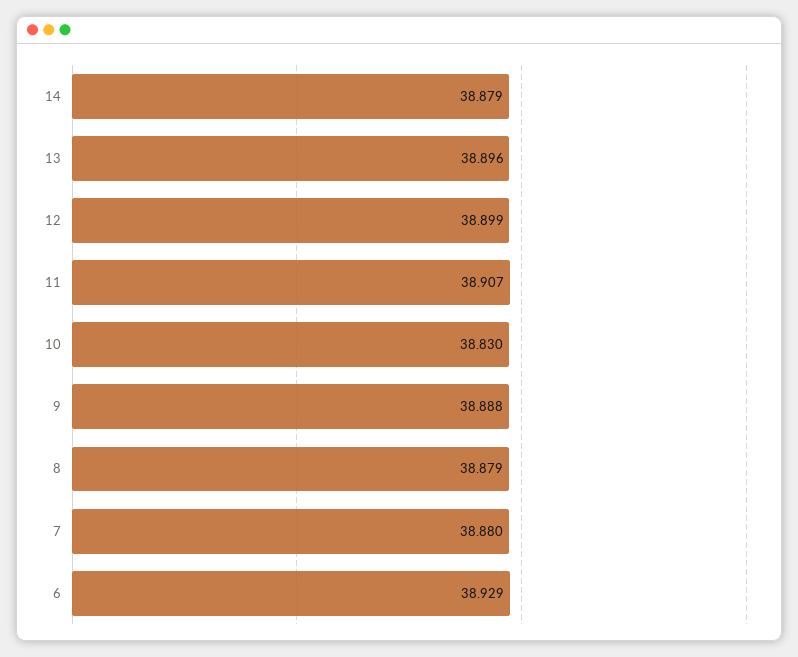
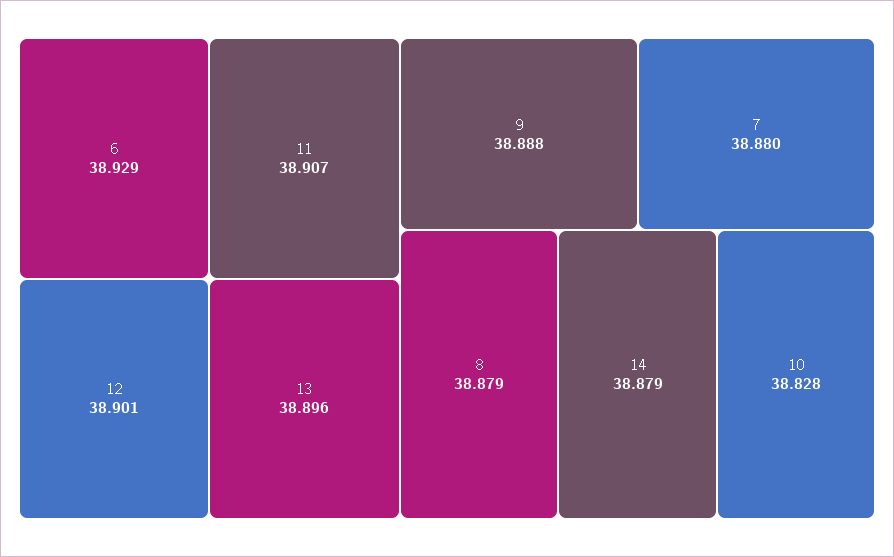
12: 38.899 -> 38.901
10: 38.83 -> 38.828

